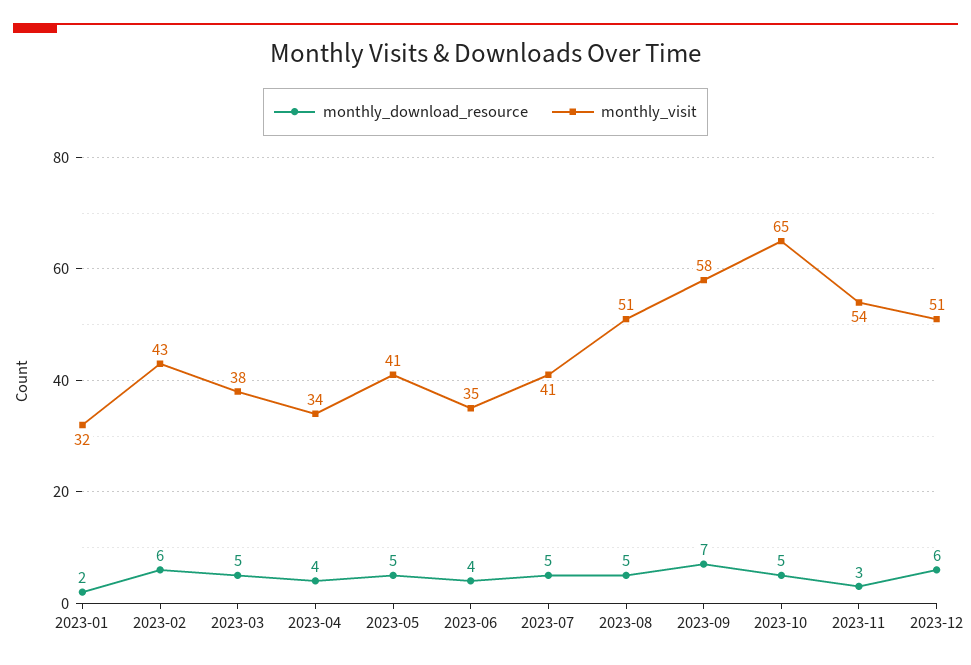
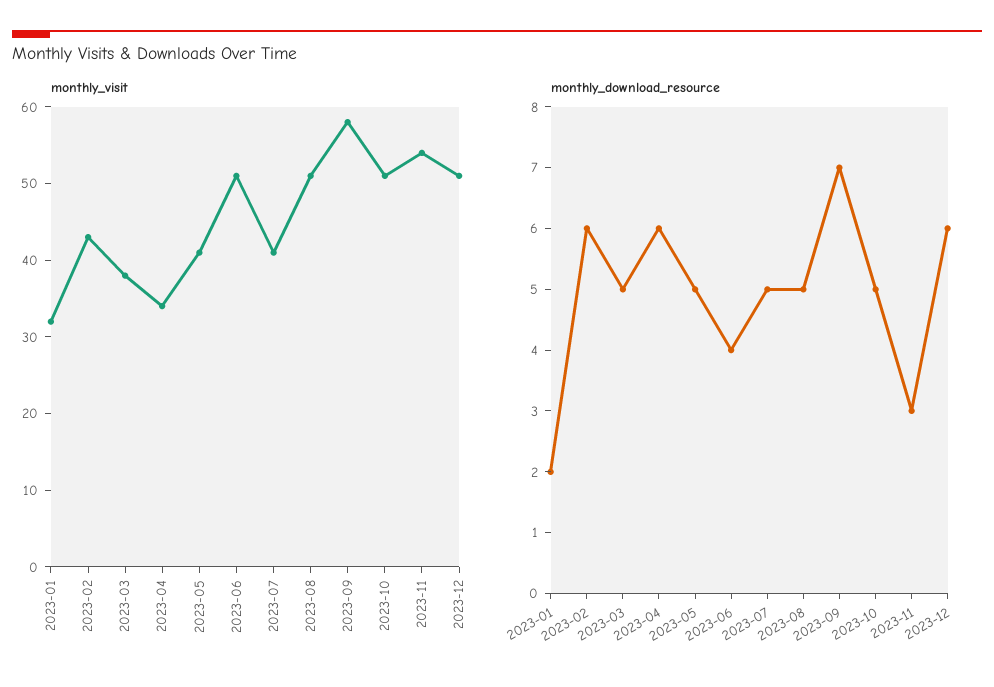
monthly_download_resource, 2023-04: 4 -> 6
monthly_visit, 2023-06: 35 -> 50
monthly_visit, 2023-10: 65 -> 50

